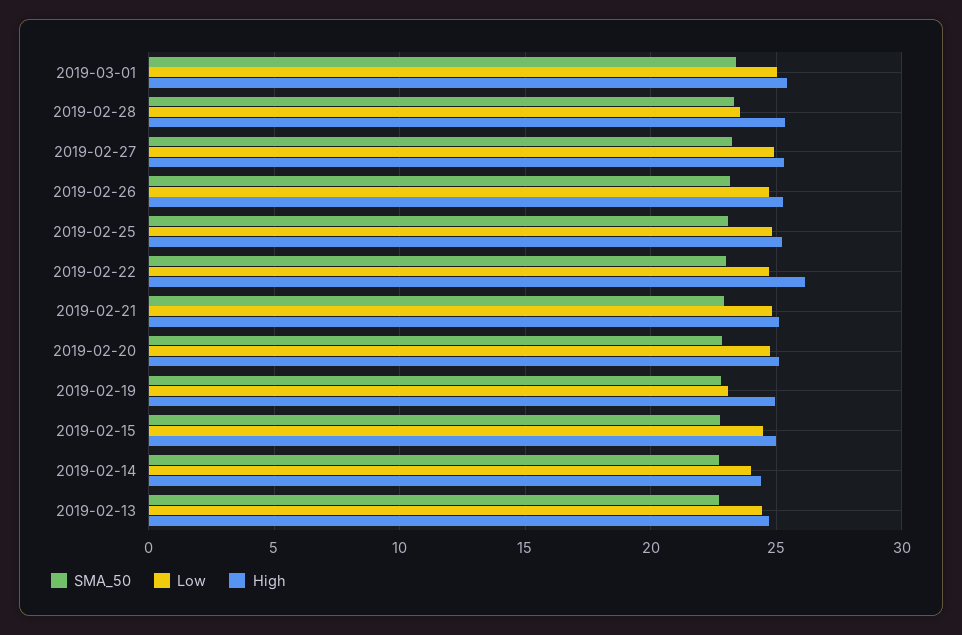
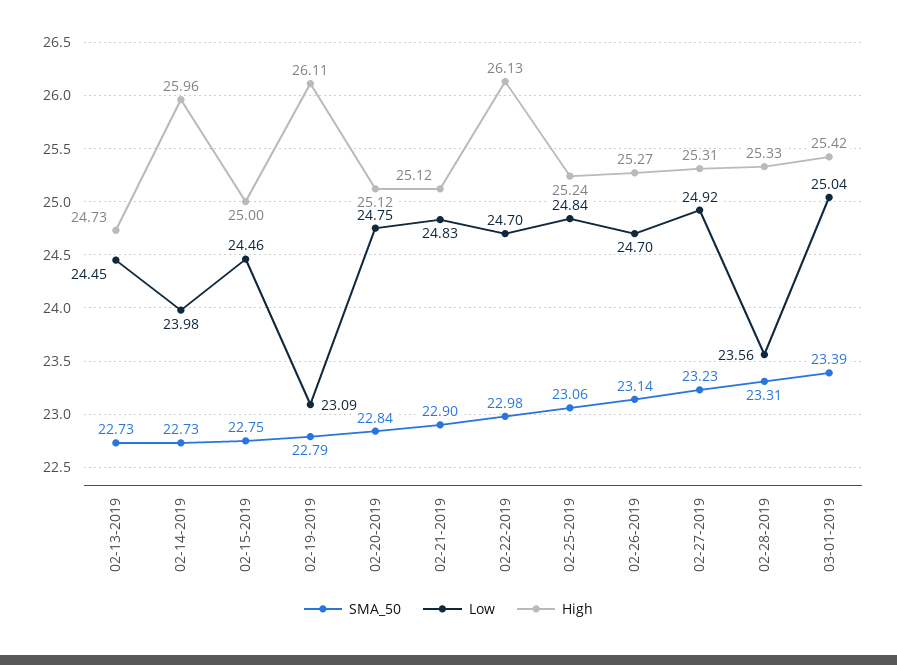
High, 2019-02-19: 25 -> 26.11
High, 2019-02-14: 24.5 -> 25.96

